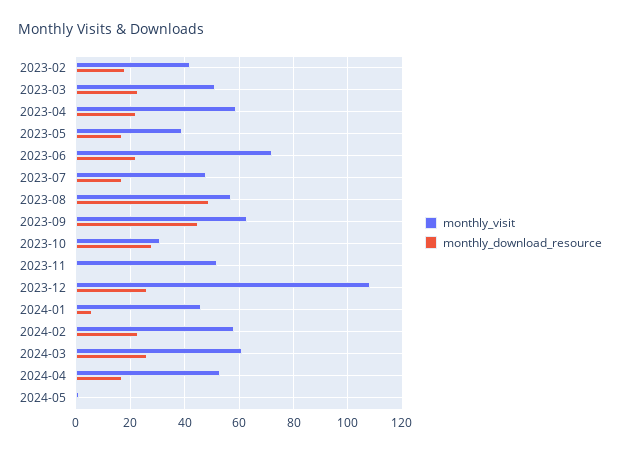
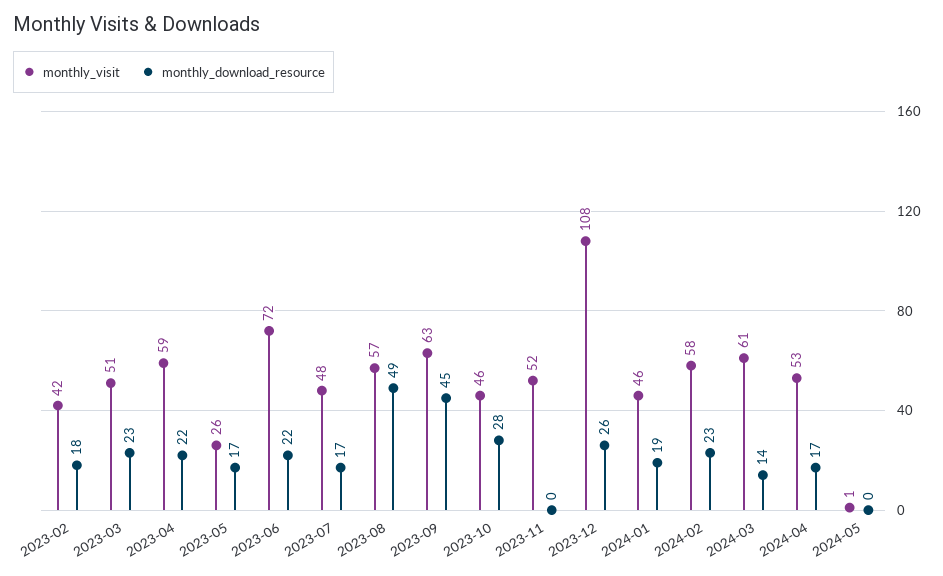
monthly_visit, 2023-05: 40 -> 26
monthly_visit, 2023-10: 30 -> 46
monthly_download_resource, 2024-01: 5 -> 19
monthly_download_resource, 2024-03: 25 -> 14

